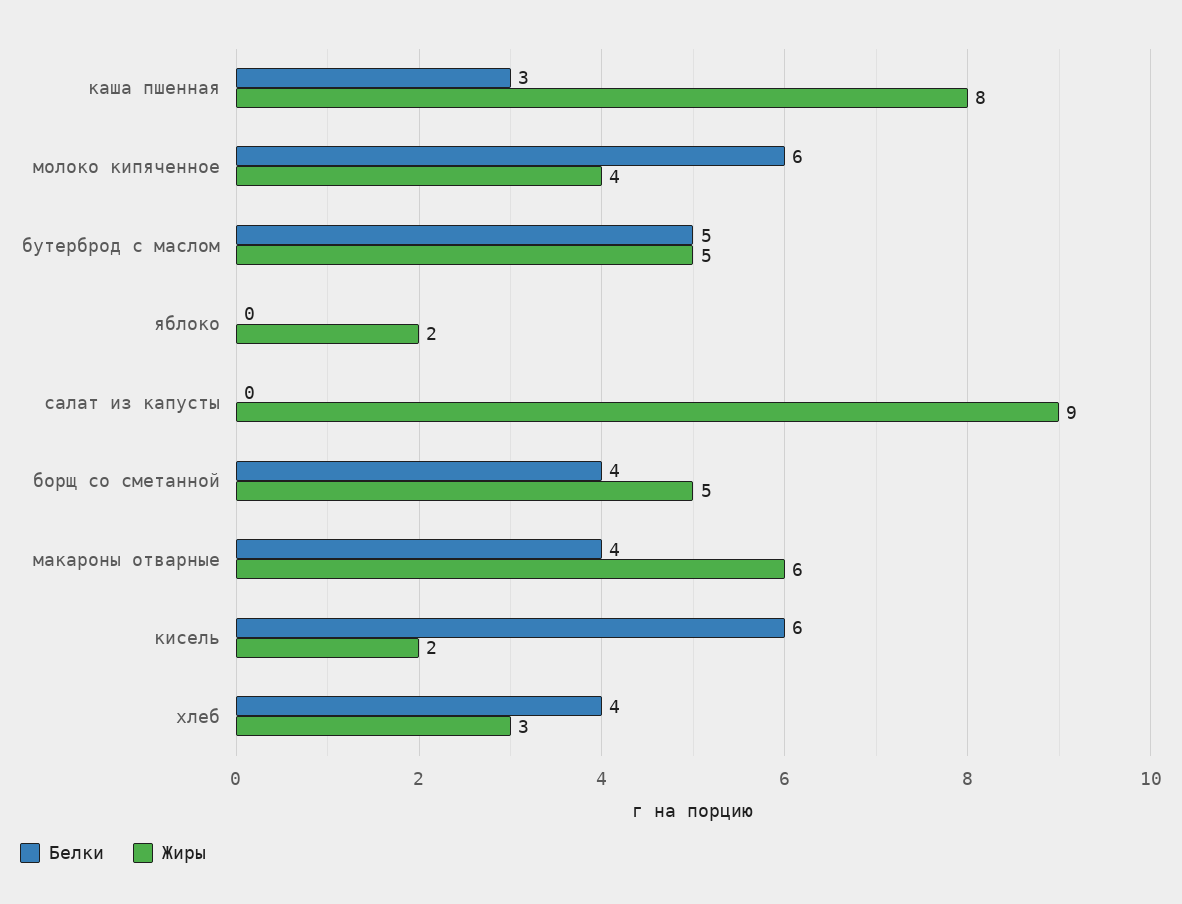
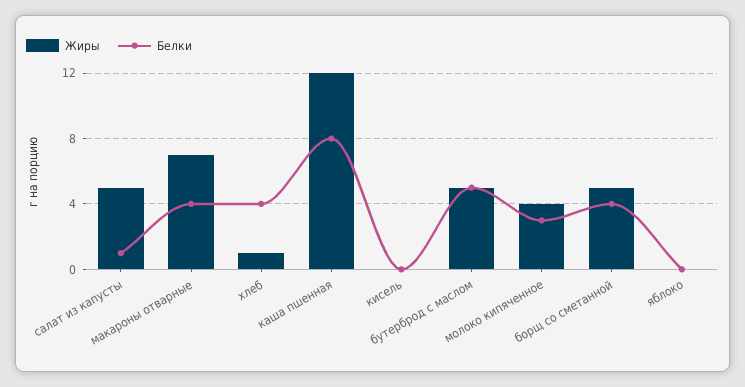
Белки, каша пшенная: 3 -> 8
Жиры, каша пшенная: 8 -> 12
Белки, молоко кипяченное: 6 -> 3
Жиры, яблоко: 2 -> 0
Белки, салат из капусты: 0 -> 1
Жиры, салат из капусты: 9 -> 5
Жиры, макароны отварные: 6 -> 7
Белки, кисель: 6 -> 0
Жиры, кисель: 2 -> 0
Жиры, хлеб: 3 -> 1

